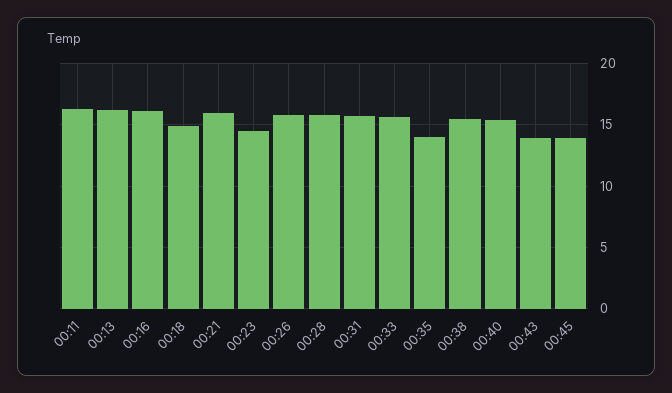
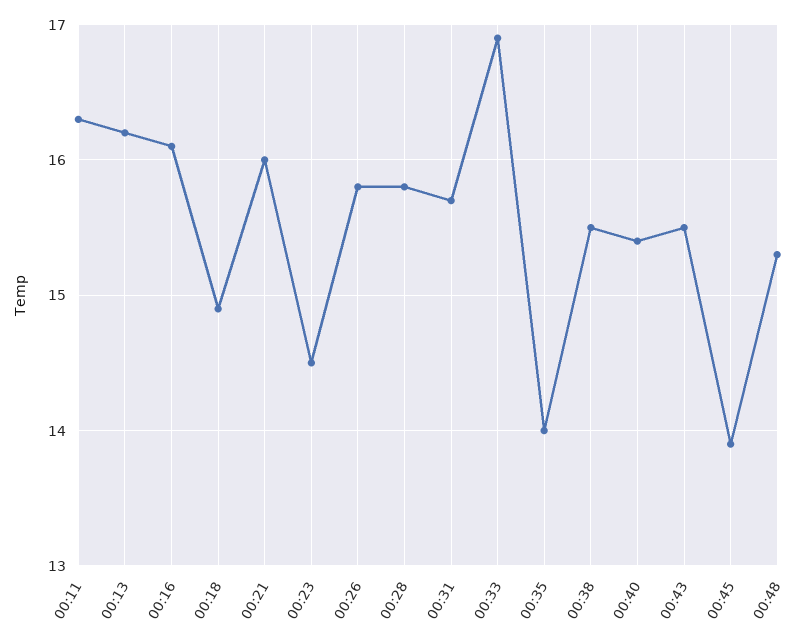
00:33: 15.5 -> 16.9
00:43: 14 -> 15.5
00:48: none -> 15.3

